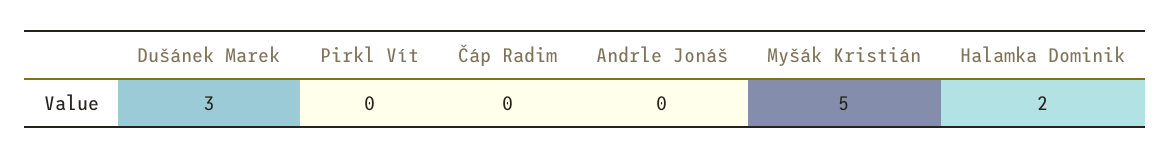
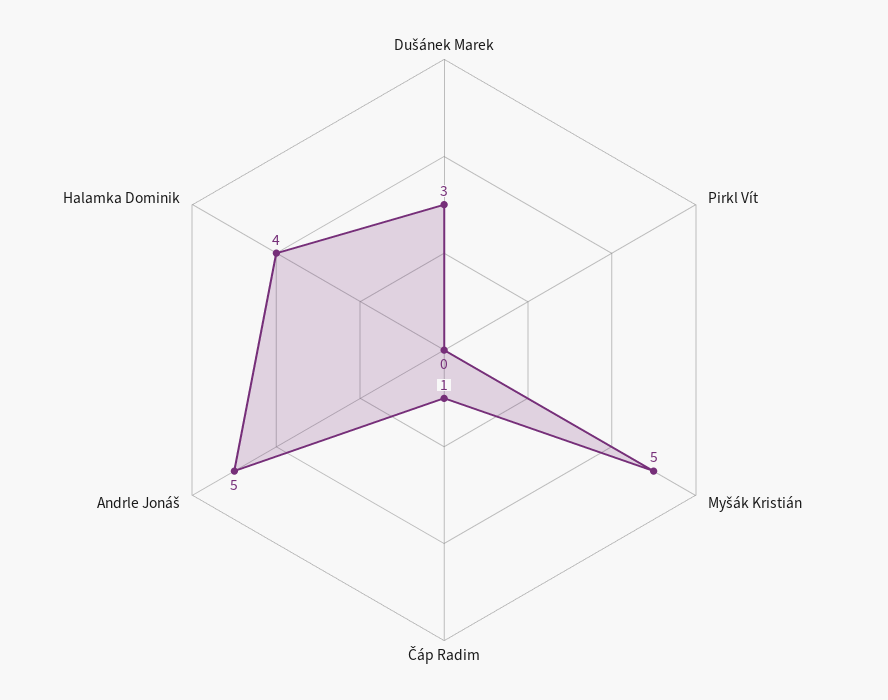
Čáp Radim: 0 -> 1
Andrle Jonáš: 0 -> 5
Halamka Dominik: 2 -> 4

